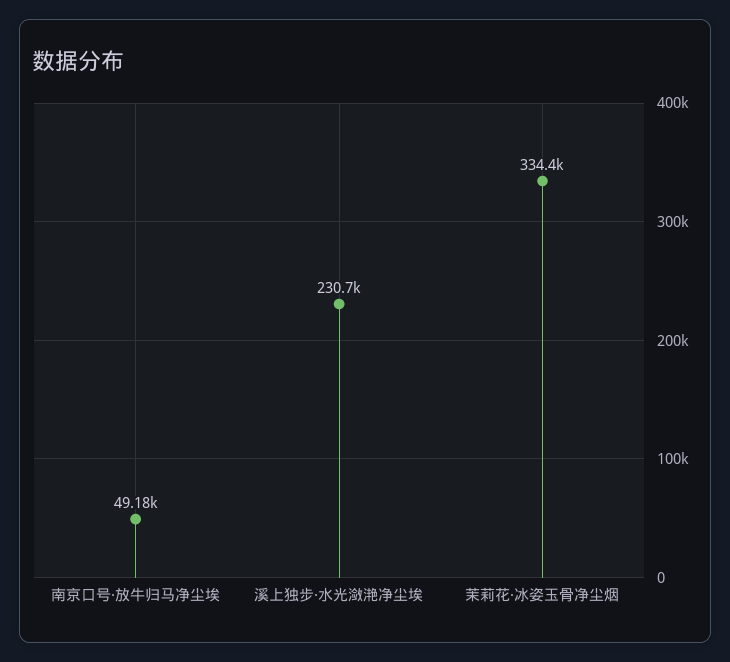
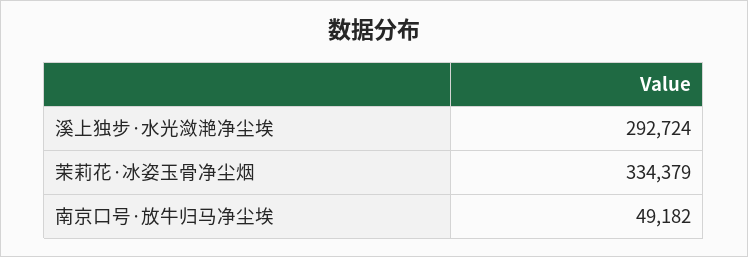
溪上独步·水光潋滟净尘埃: 230700 -> 292724

